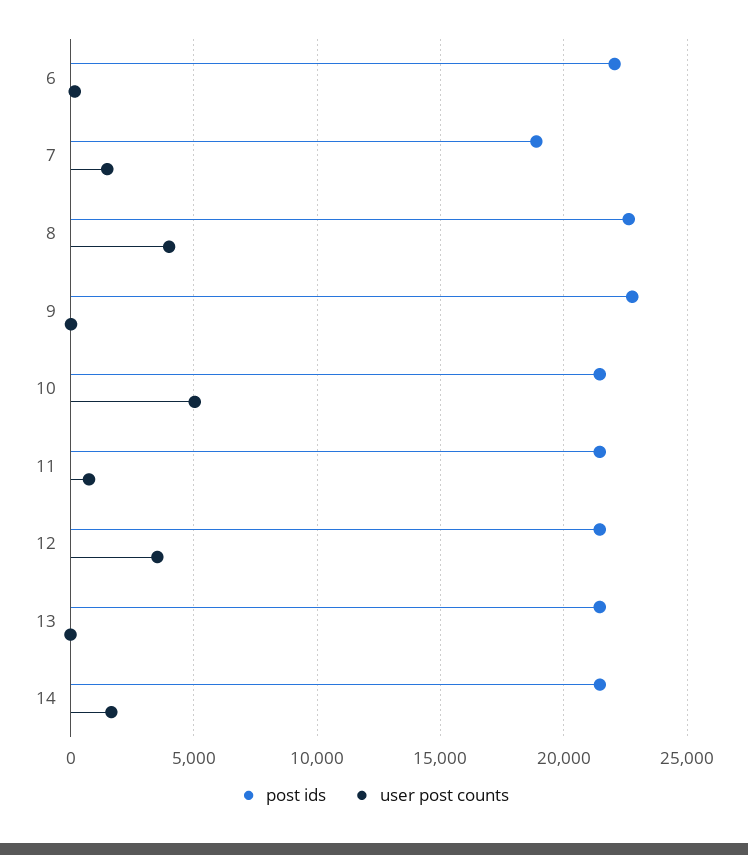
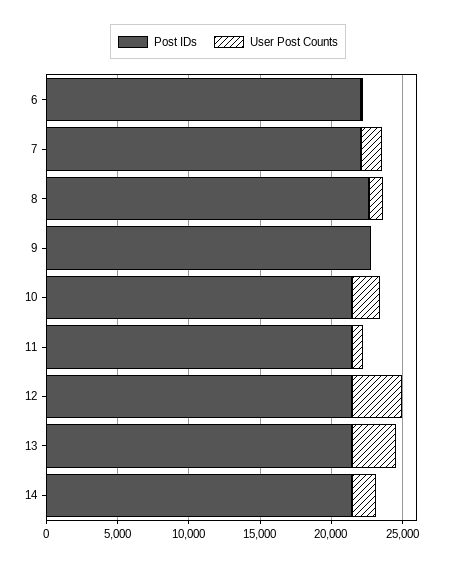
post ids, 7: 19000 -> 22000
user post counts, 8: 4000 -> 1000
user post counts, 10: 5000 -> 2000
user post counts, 13: 0 -> 3000

